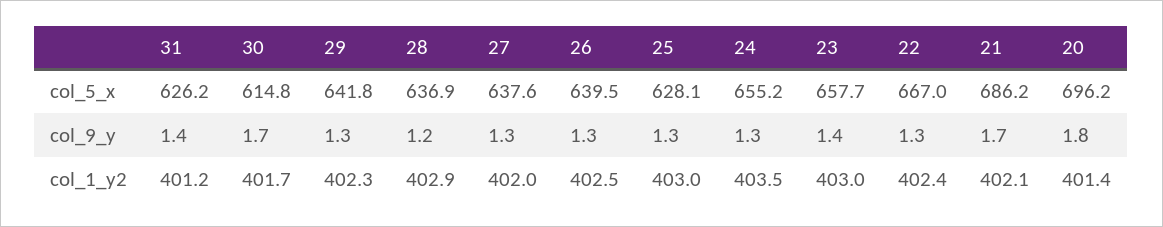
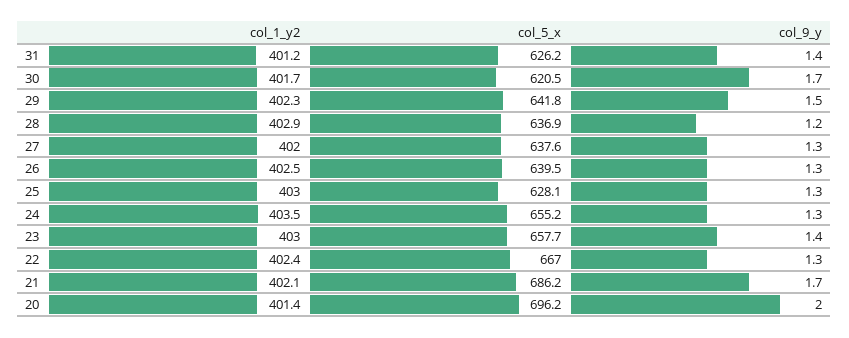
30, col_5_x: 614.8 -> 620.5
29, col_9_y: 1.3 -> 1.5
20, col_9_y: 1.8 -> 2

